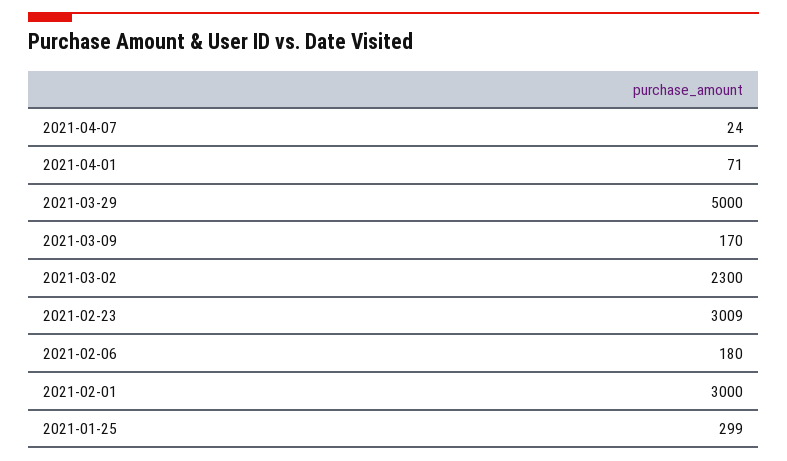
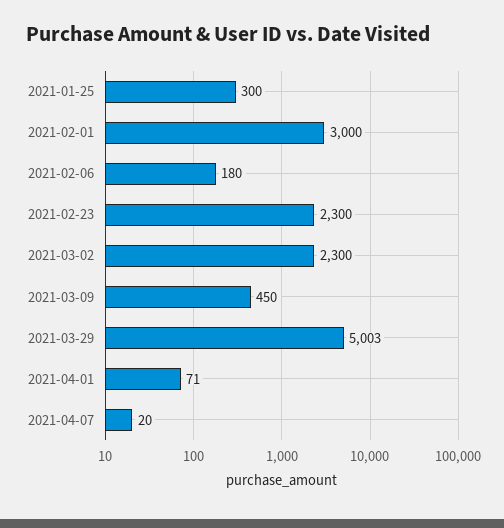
2021-04-07: 24 -> 20
2021-03-29: 5000 -> 5003
2021-03-09: 170 -> 450
2021-02-23: 3009 -> 2300
2021-01-25: 299 -> 300

